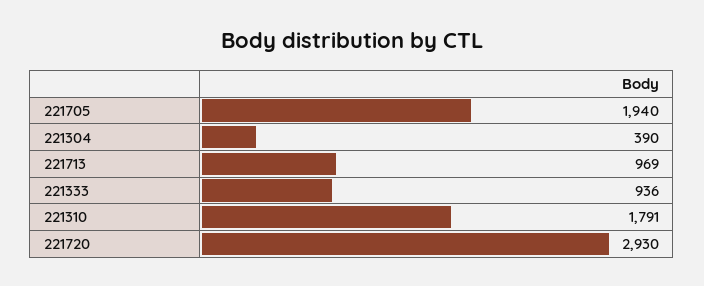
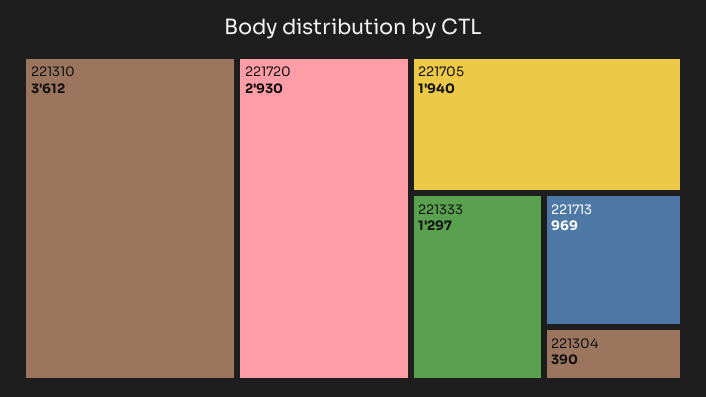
221333: 936 -> 1297
221310: 1791 -> 3612

